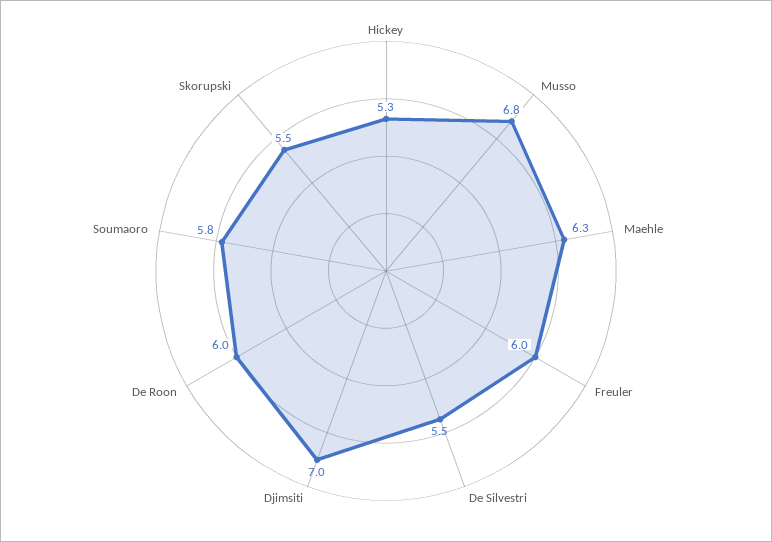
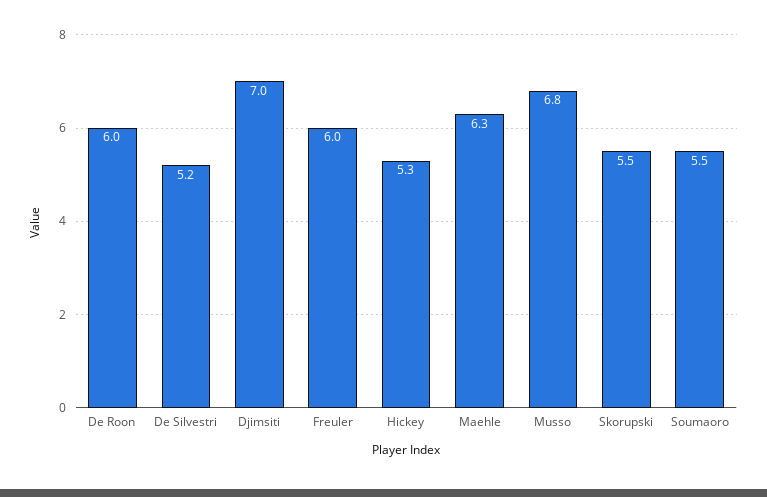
De Silvestri: 5.5 -> 5.2
Soumaoro: 5.8 -> 5.5

